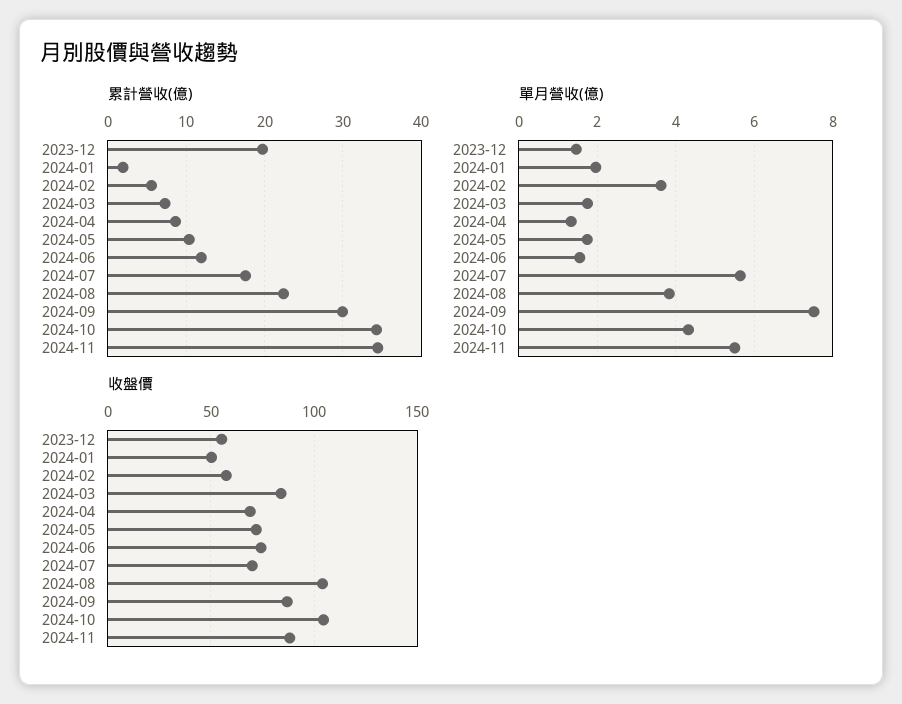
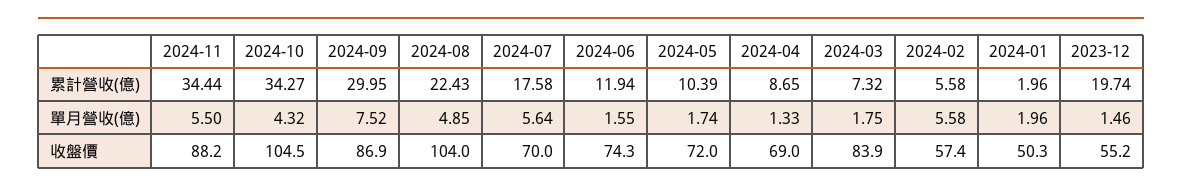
單月營收(億), 2024-02: 3.6 -> 5.58
單月營收(億), 2024-08: 3.8 -> 4.85

